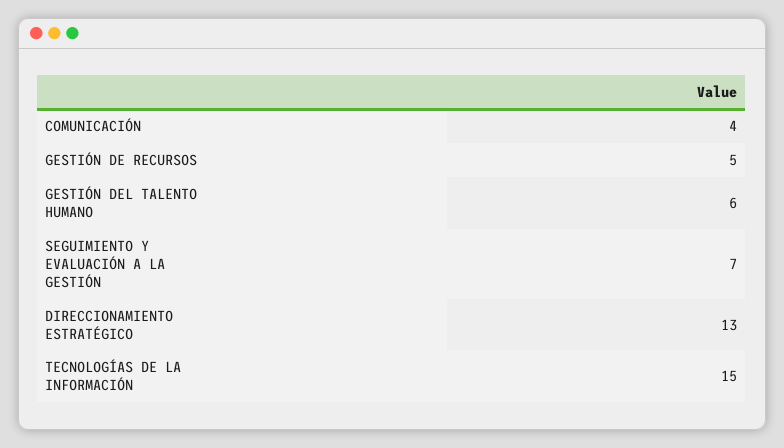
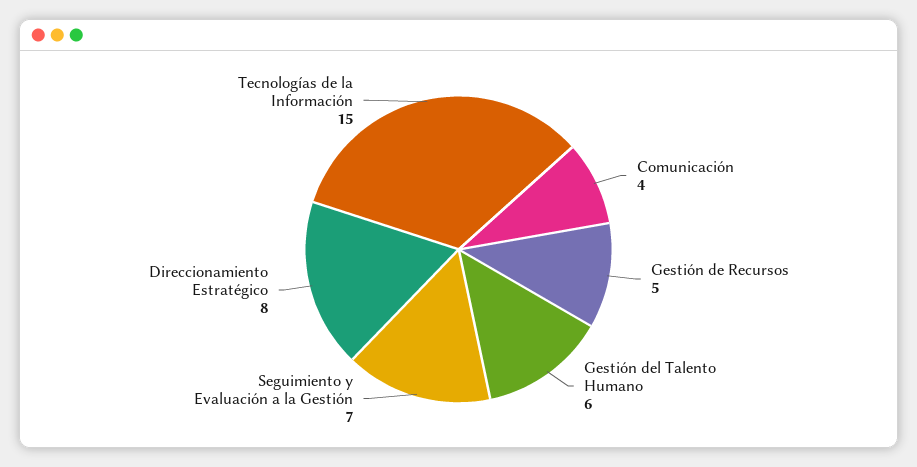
DIRECCIONAMIENTO ESTRATÉGICO: 13 -> 8

